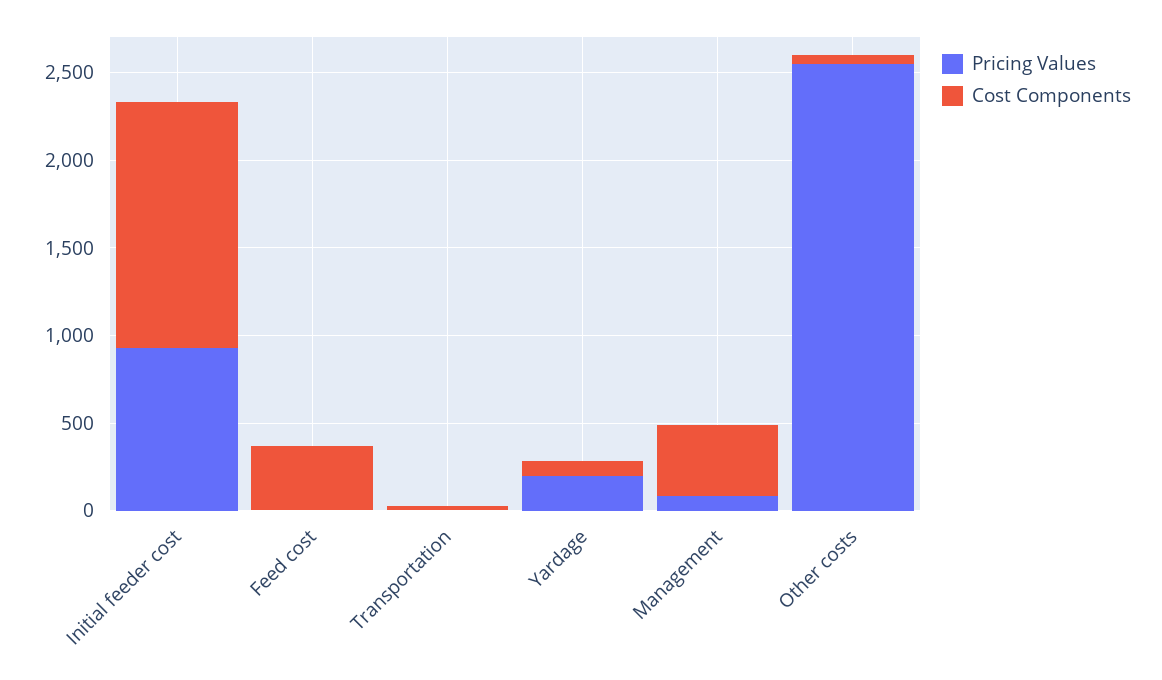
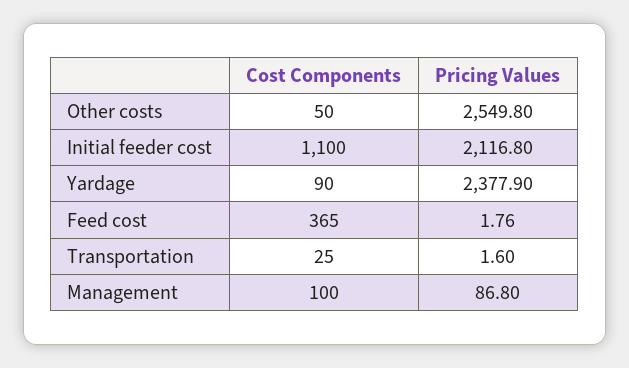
Pricing Values, Initial feeder cost: 900 -> 2116.8
Cost Components, Initial feeder cost: 1400 -> 1100
Pricing Values, Yardage: 200 -> 2377.9
Cost Components, Management: 400 -> 100

